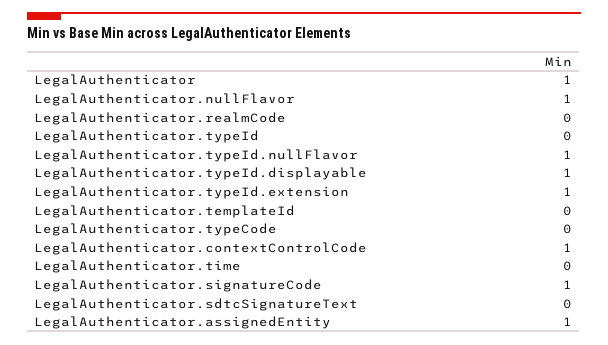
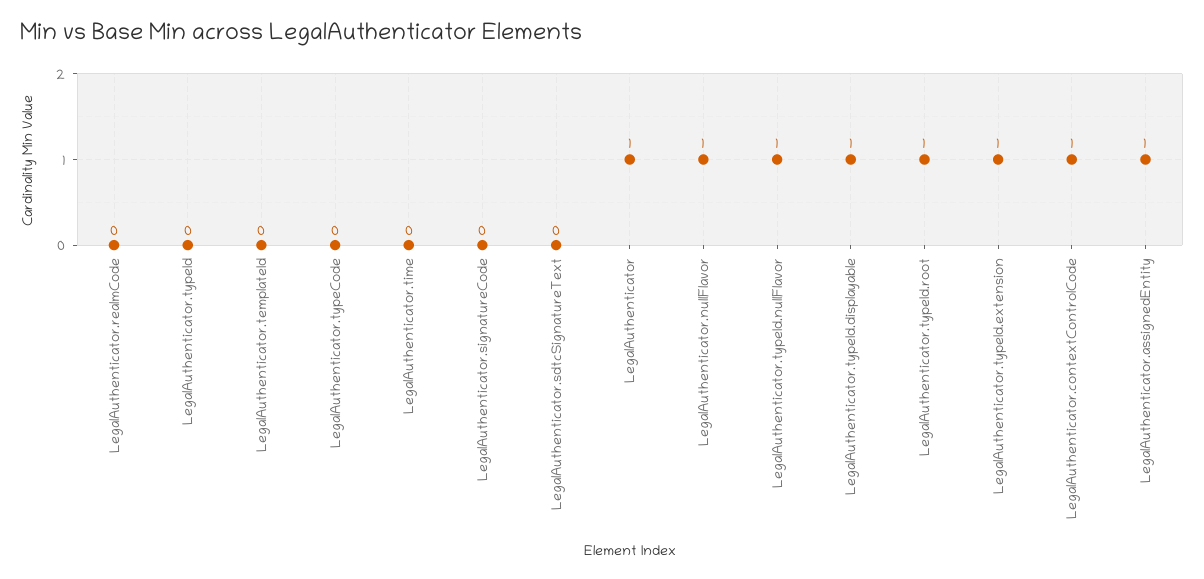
LegalAuthenticator.signatureCode: 1 -> 0
LegalAuthenticator.typeId.root: none -> 1

